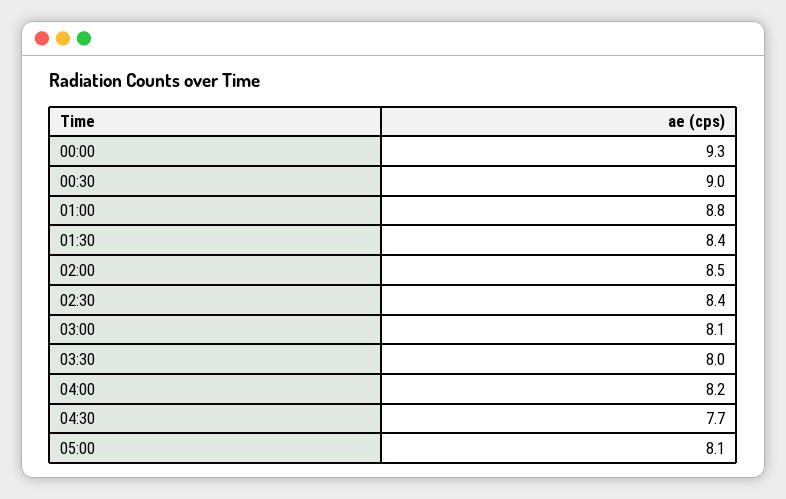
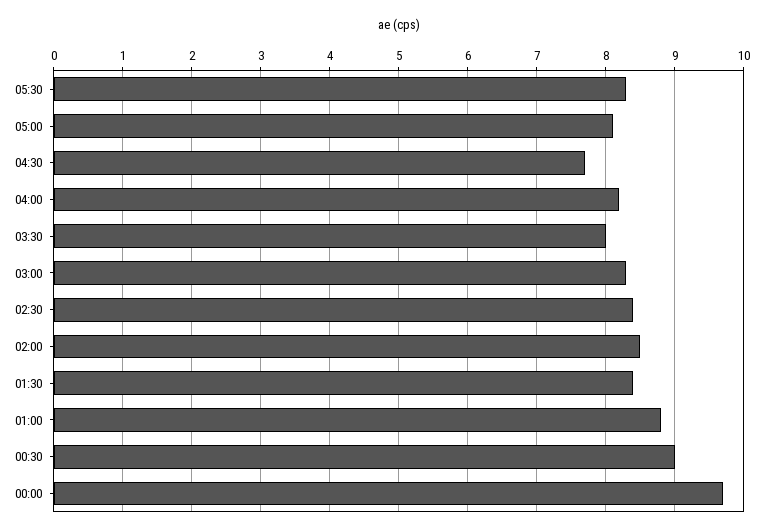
00:00: 9.3 -> 9.7
03:00: 8.1 -> 8.3
05:30: none -> 8.3

